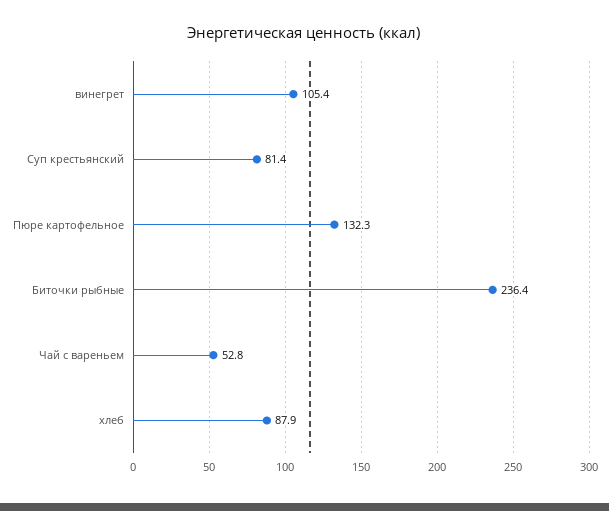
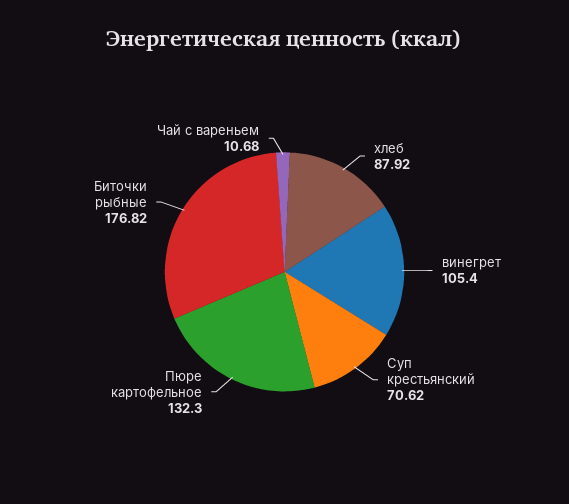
Суп крестьянский: 81.4 -> 70.62
Биточки рыбные: 236.4 -> 176.82
Чай с вареньем: 52.8 -> 10.68

